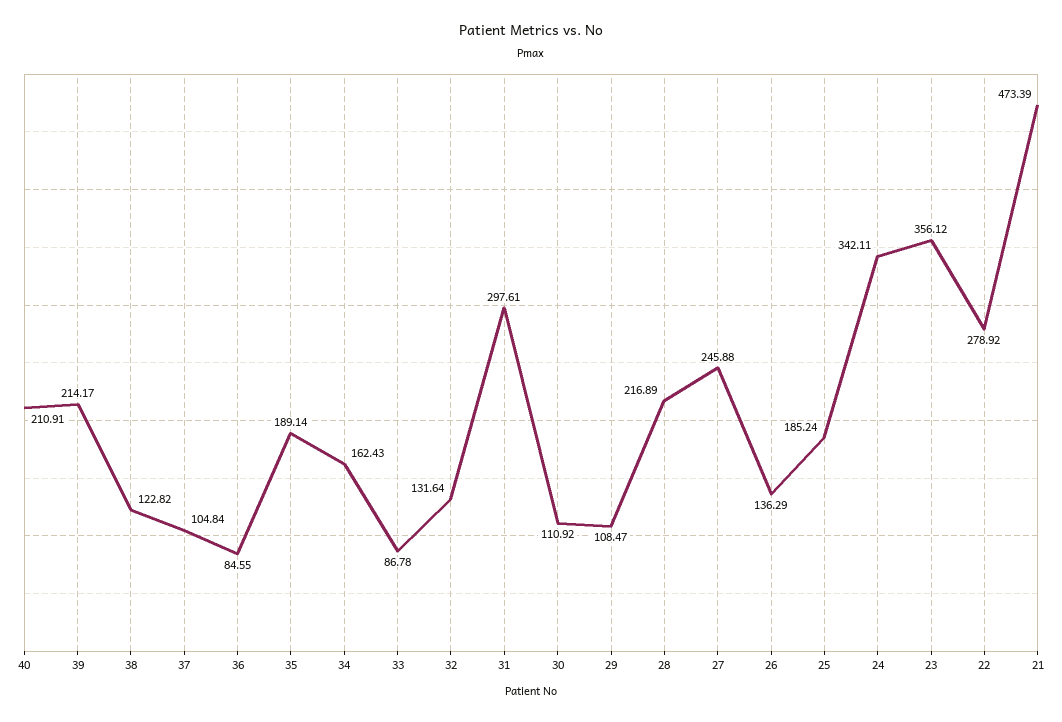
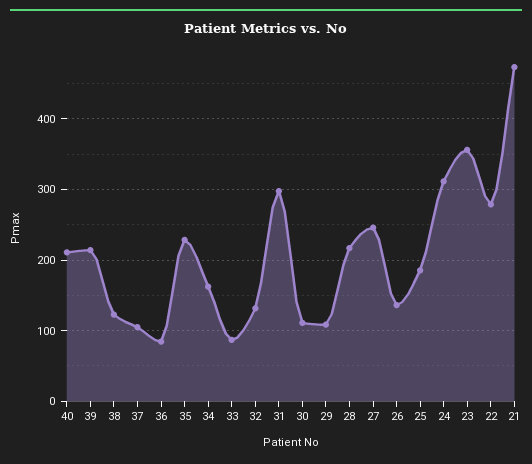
35: 189.14 -> 230
24: 342.11 -> 310

